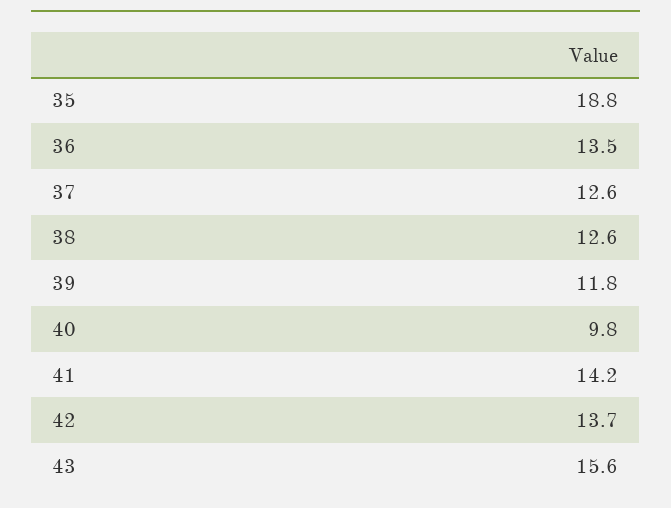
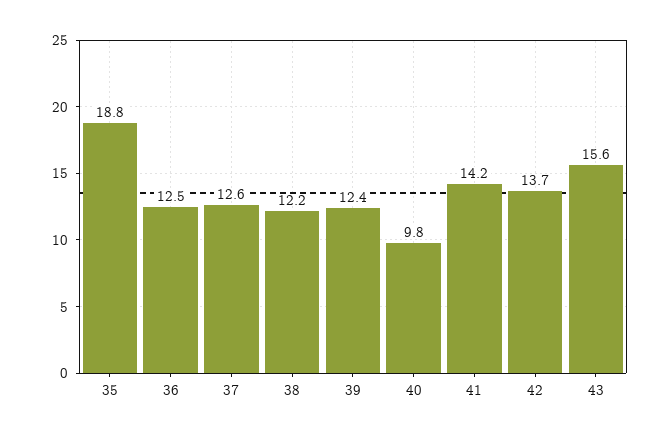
36: 13.5 -> 12.5
38: 12.6 -> 12.2
39: 11.8 -> 12.4

